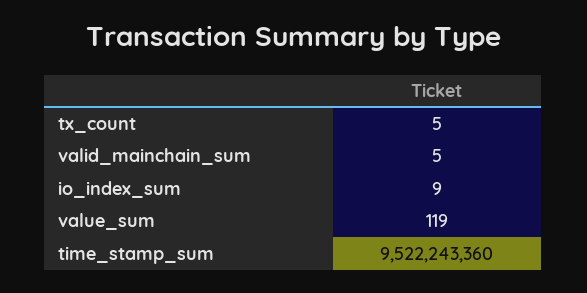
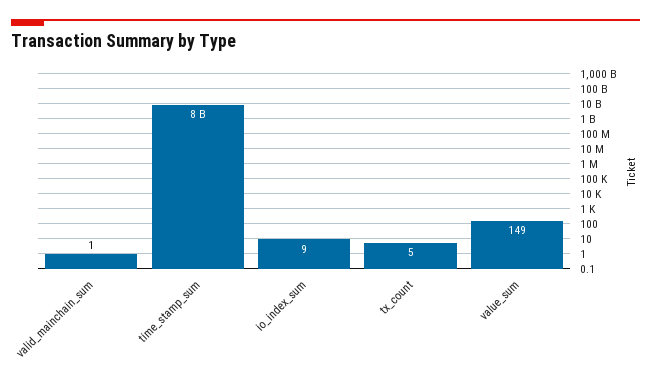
valid_mainchain_sum: 5 -> 1
value_sum: 119 -> 149
time_stamp_sum: 9522243360 -> 8000000000

